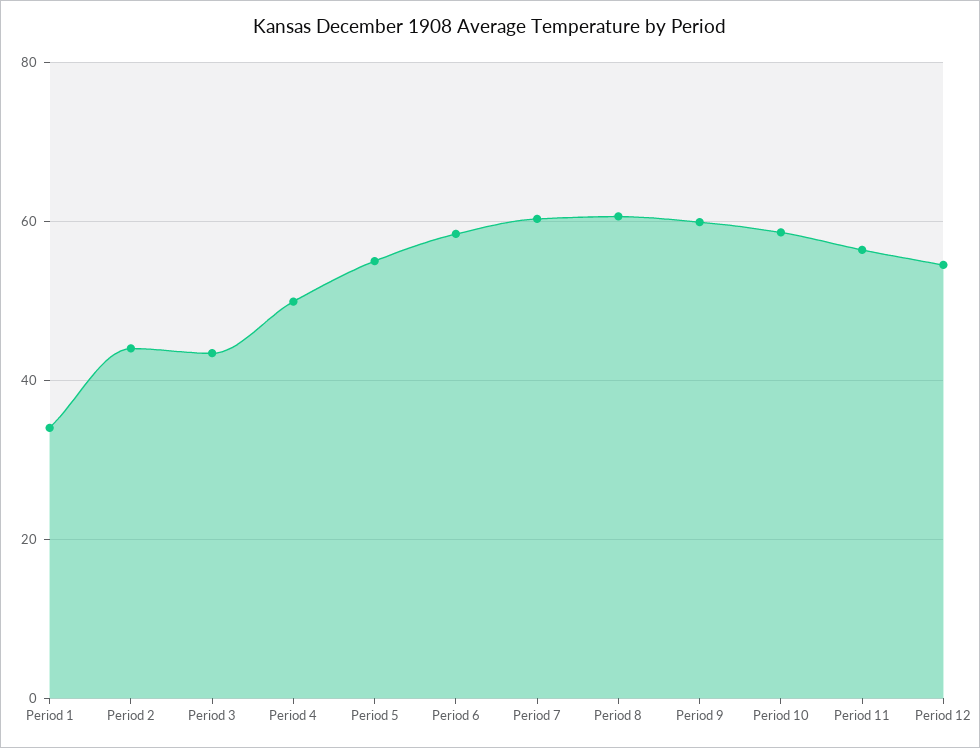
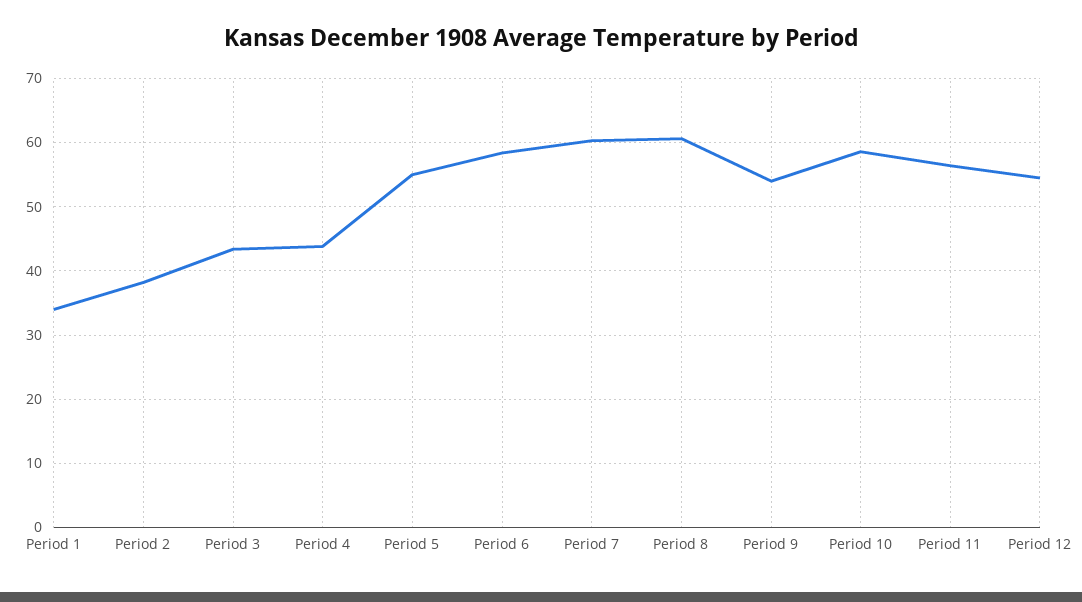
Period 2: 44 -> 38
Period 4: 50 -> 44
Period 9: 60 -> 54

